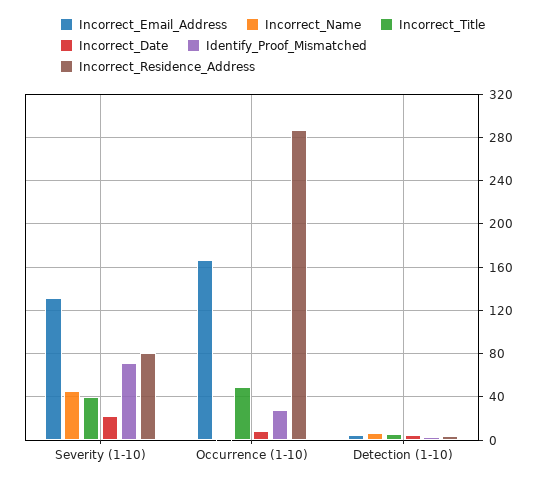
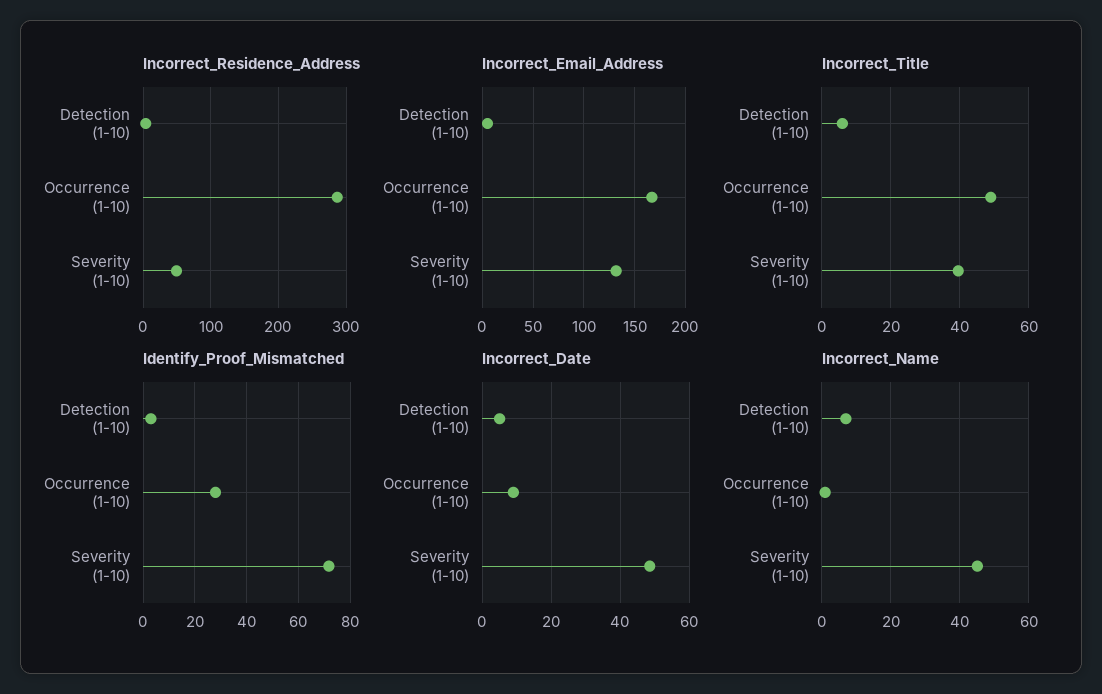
Incorrect_Date, Severity (1-10): 20 -> 48
Incorrect_Residence_Address, Severity (1-10): 80 -> 50

